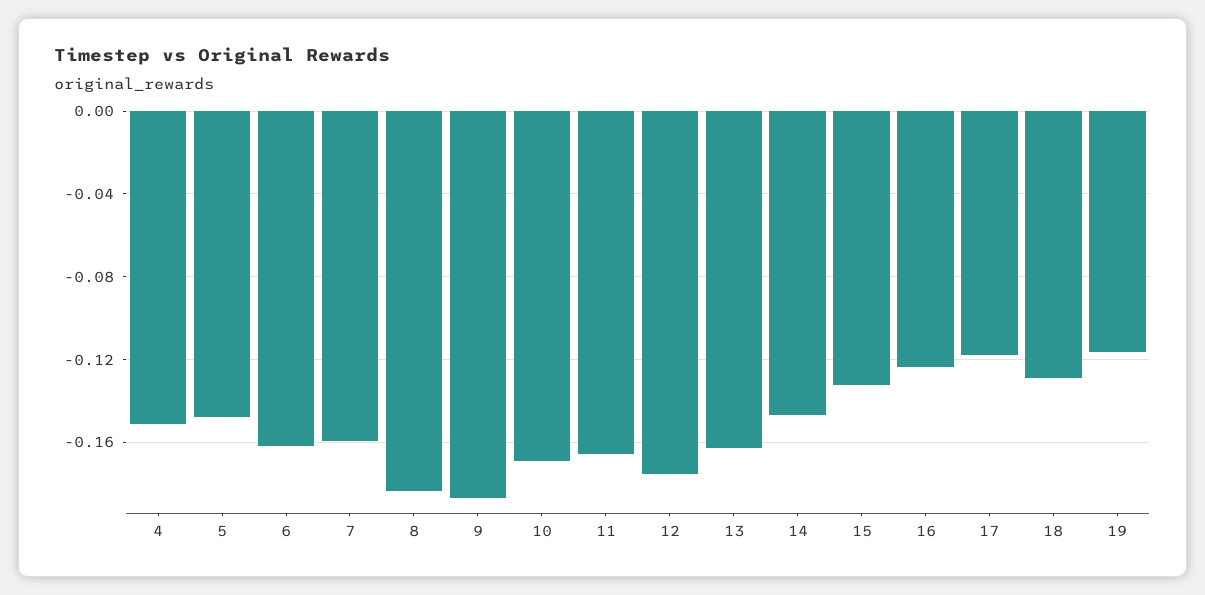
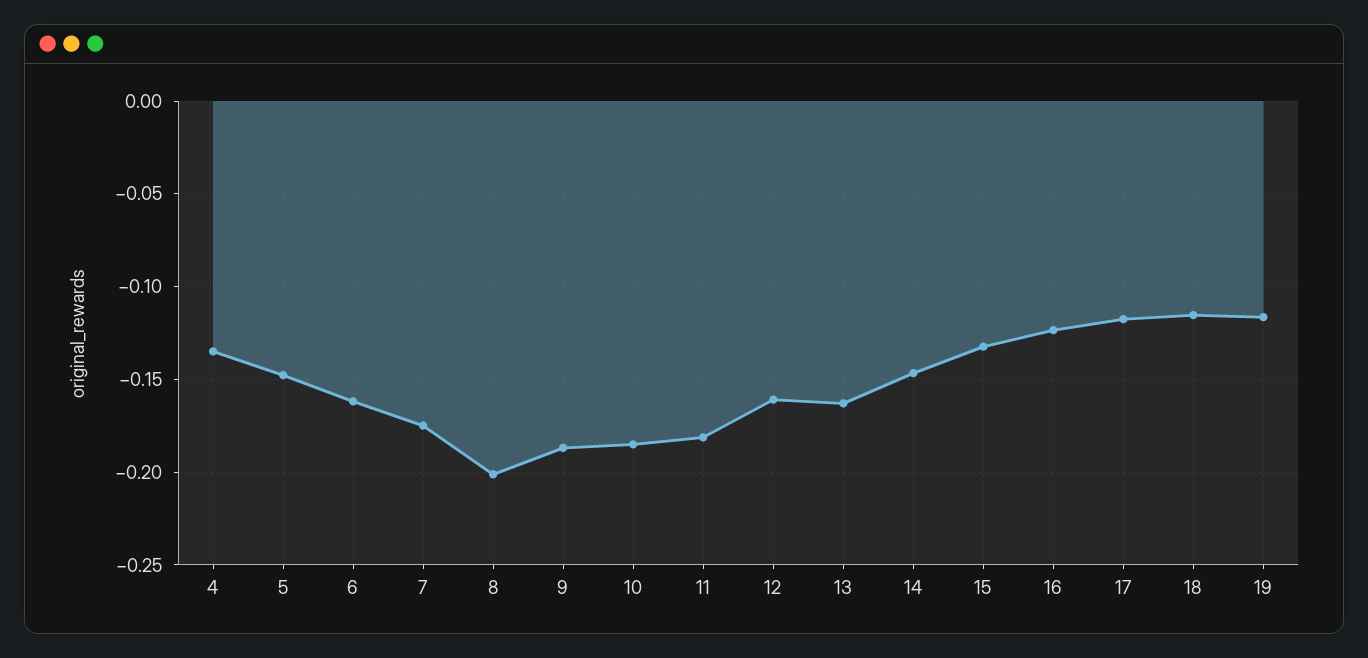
4: -0.15 -> -0.135
7: -0.16 -> -0.175
8: -0.185 -> -0.2
10: -0.17 -> -0.185
11: -0.165 -> -0.18
12: -0.175 -> -0.16
18: -0.13 -> -0.115

